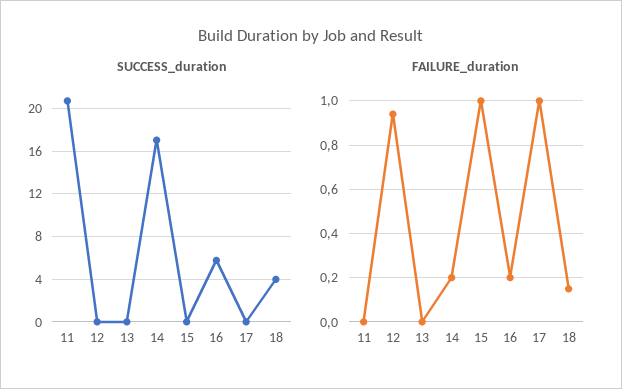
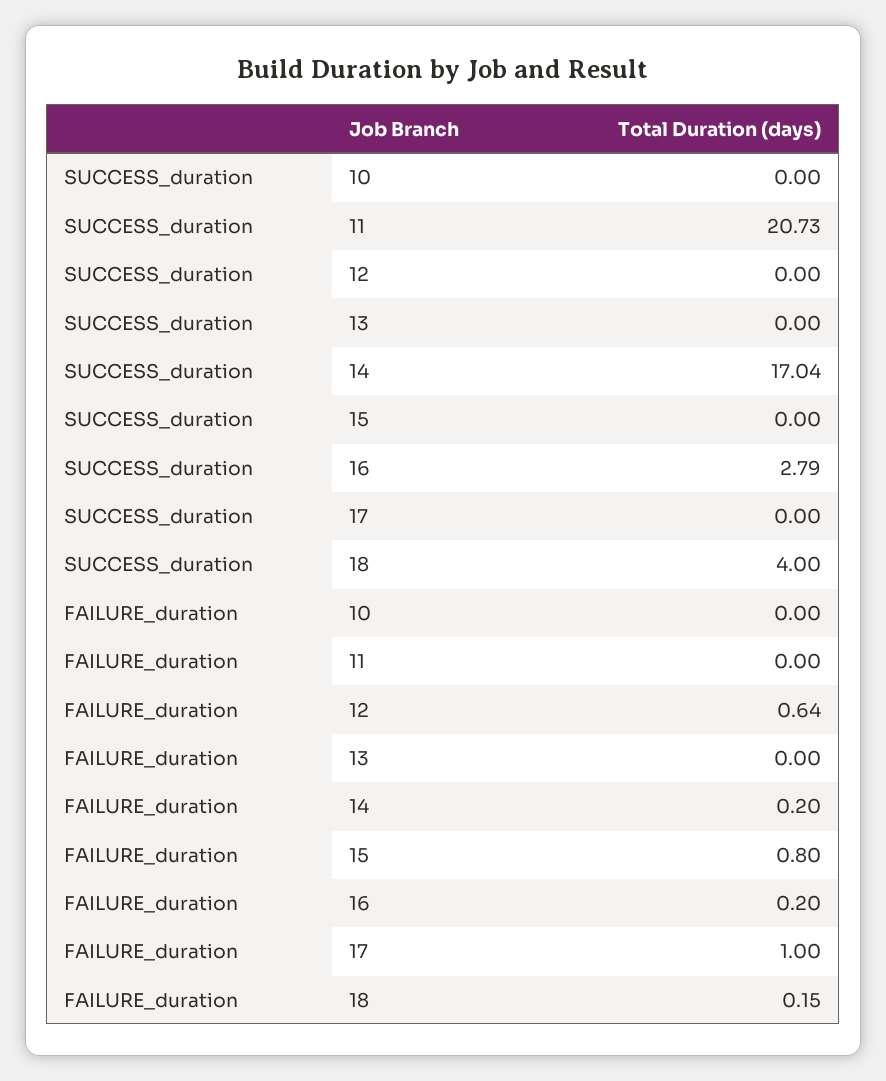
SUCCESS_duration, 16: 6 -> 2.79
FAILURE_duration, 12: 0.95 -> 0.64
FAILURE_duration, 15: 1 -> 0.8
SUCCESS_duration, 10: none -> 0
FAILURE_duration, 10: none -> 0

